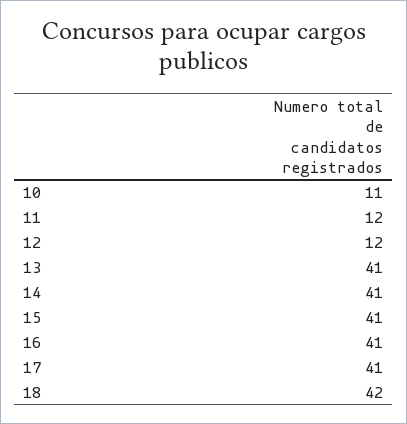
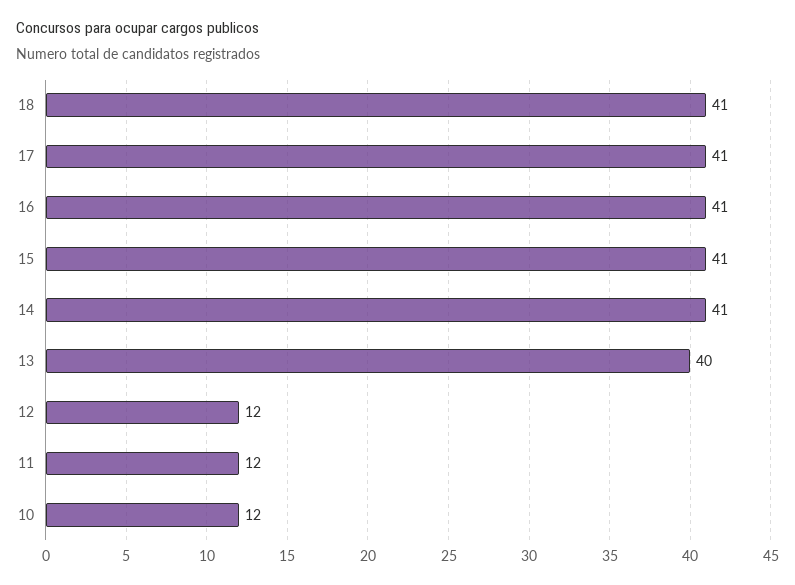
10: 11 -> 12
13: 41 -> 40
18: 42 -> 41

